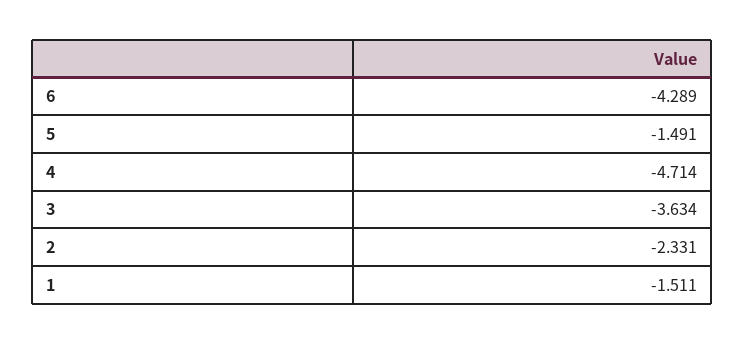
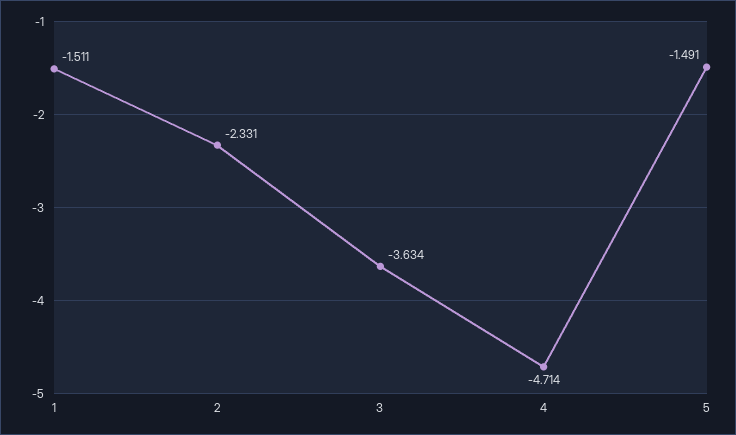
6: -4.289 -> none

